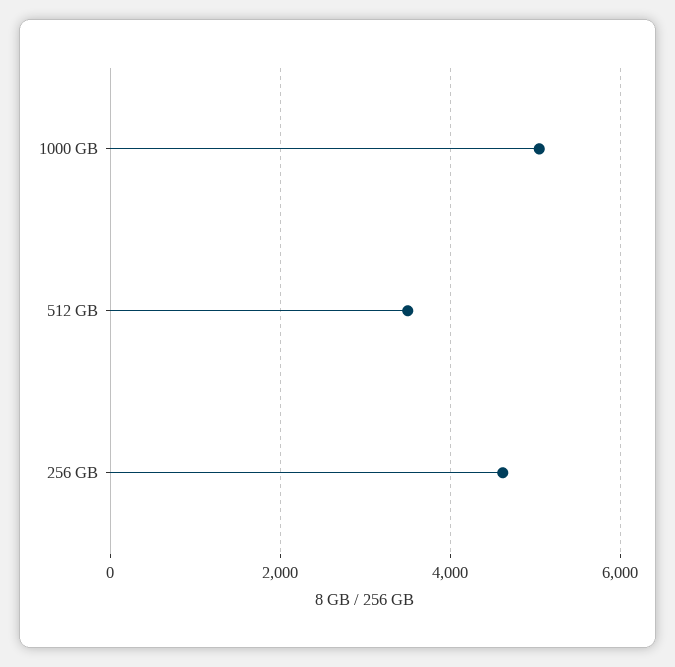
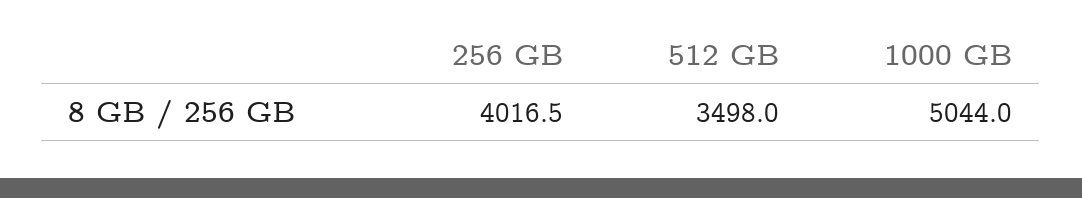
256 GB: 4600 -> 4016.5

